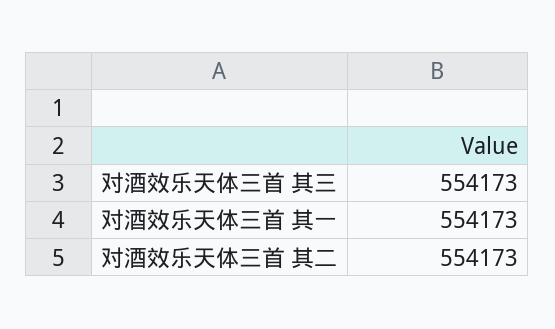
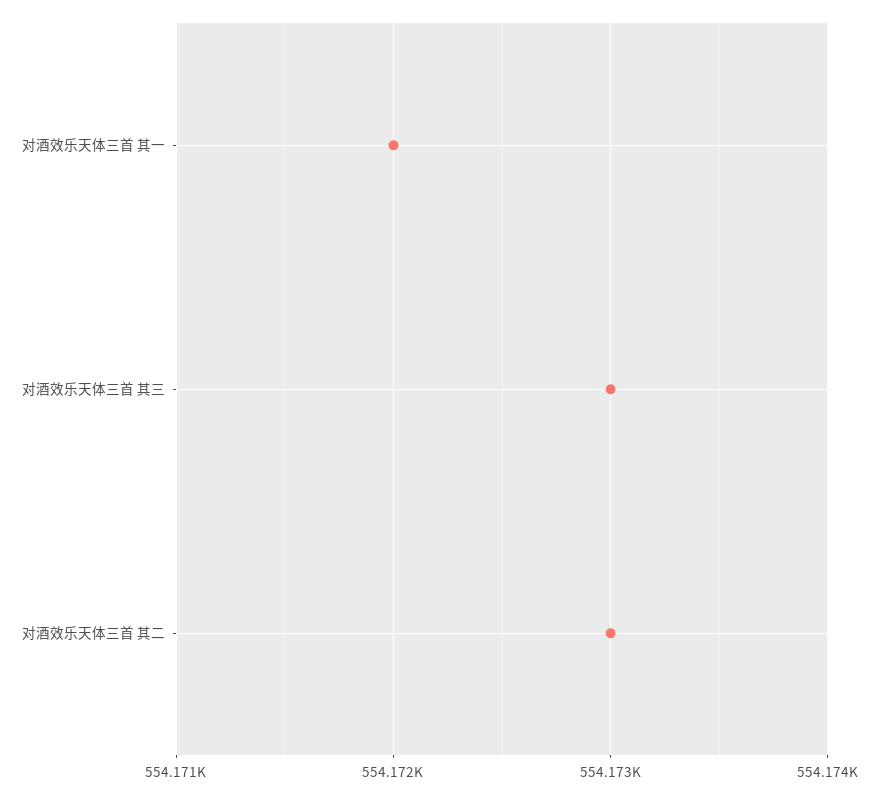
对酒效乐天体三首 其一: 554173 -> 554172

